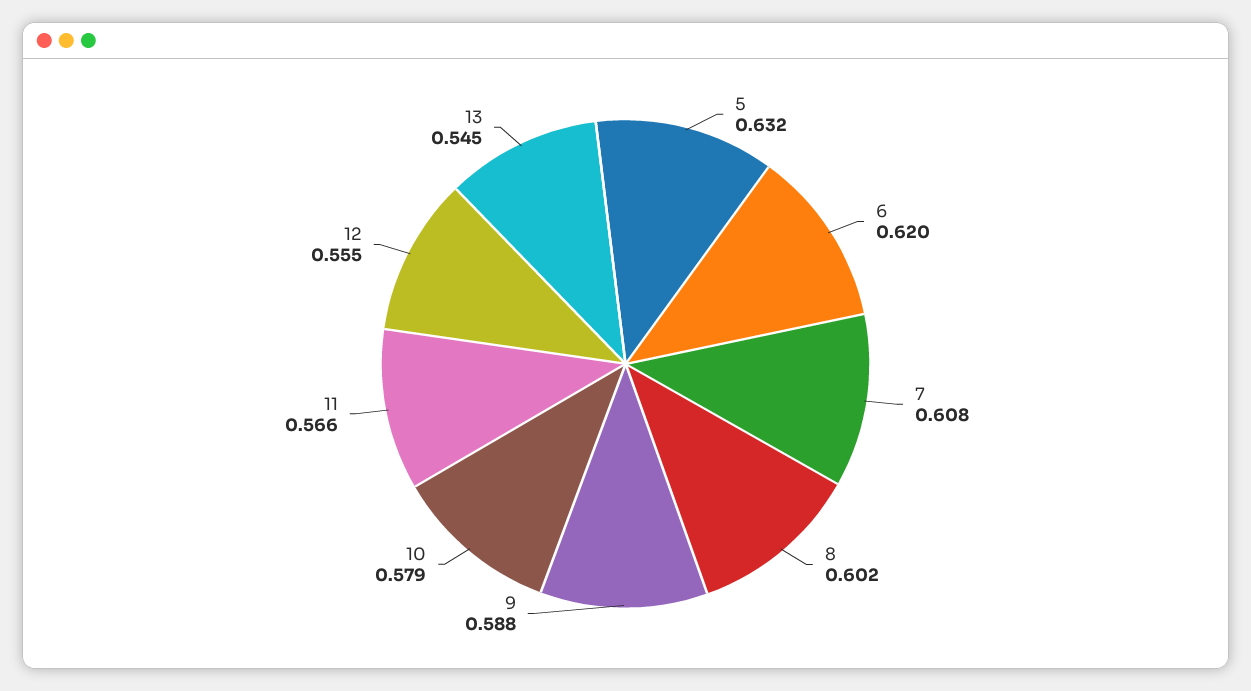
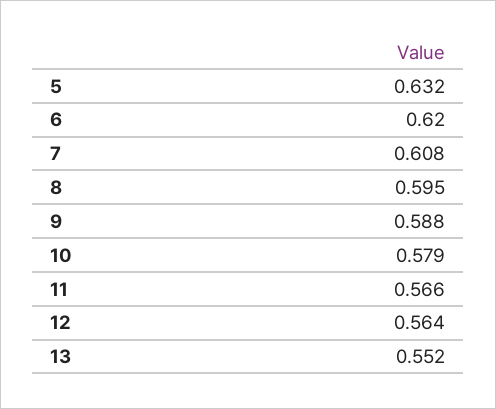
8: 0.602 -> 0.595
12: 0.555 -> 0.564
13: 0.545 -> 0.552

